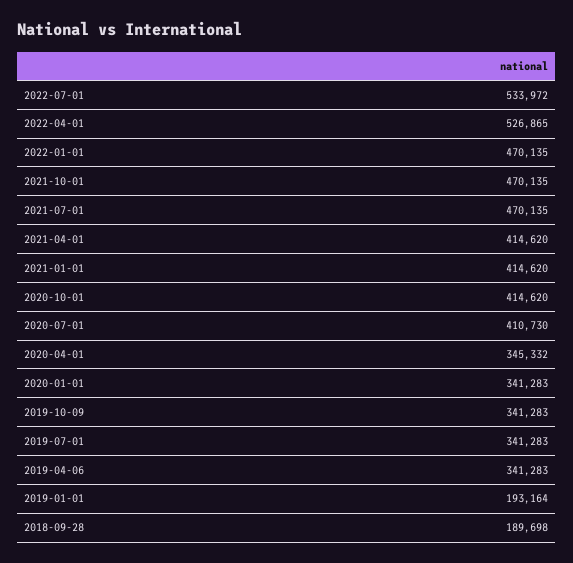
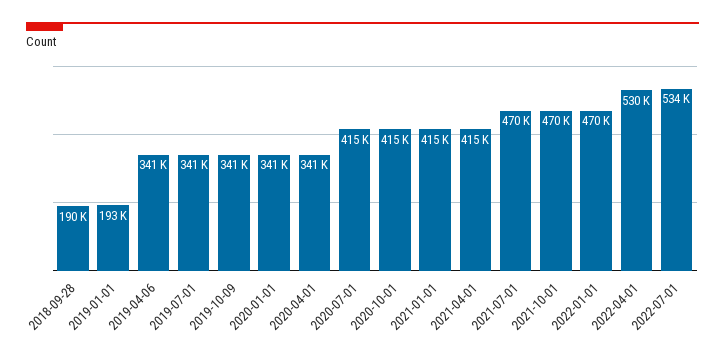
2022-04-01: 526865 -> 530000
2020-07-01: 410730 -> 415000
2020-04-01: 345332 -> 341000

